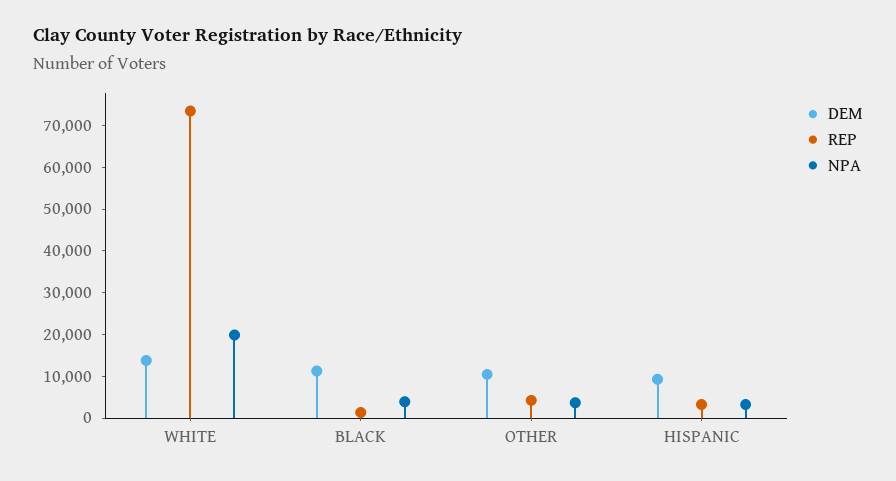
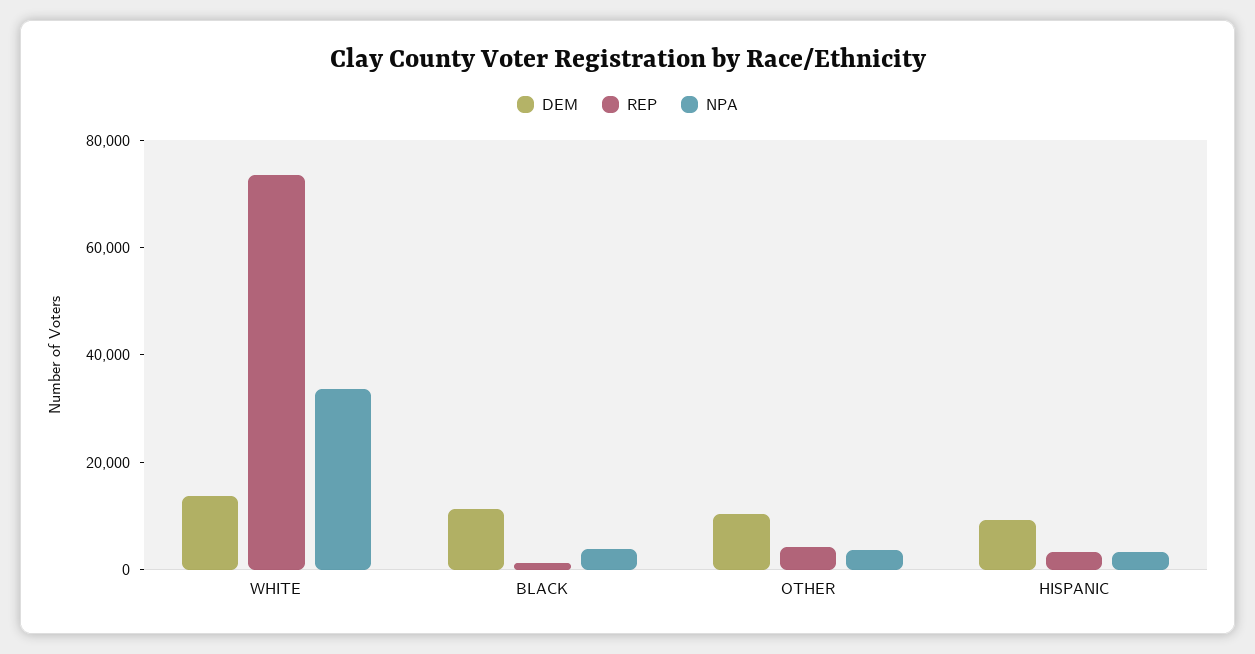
NPA, WHITE: 20000 -> 35000

